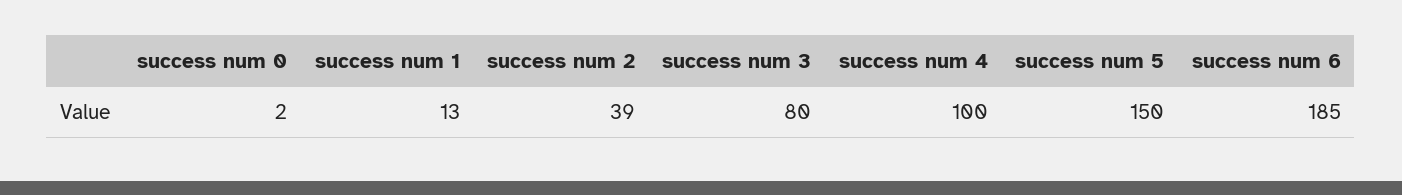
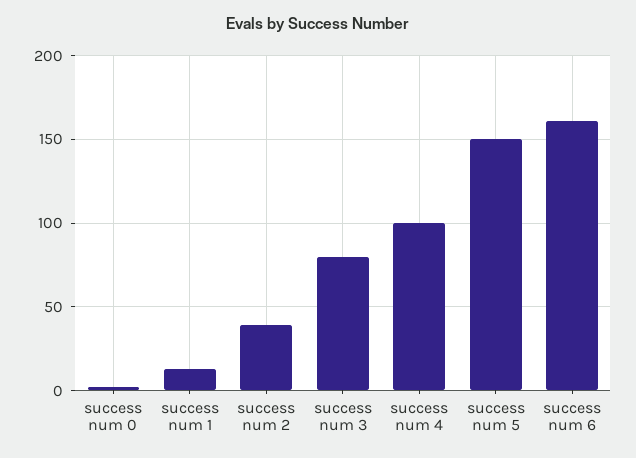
success num 6: 185 -> 160

